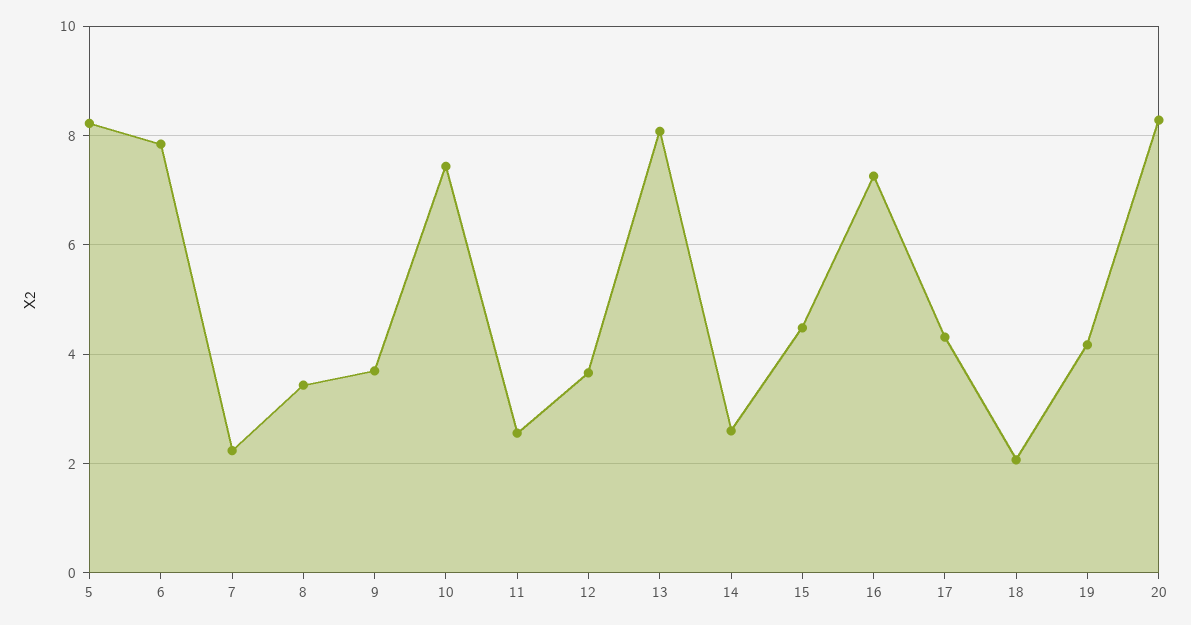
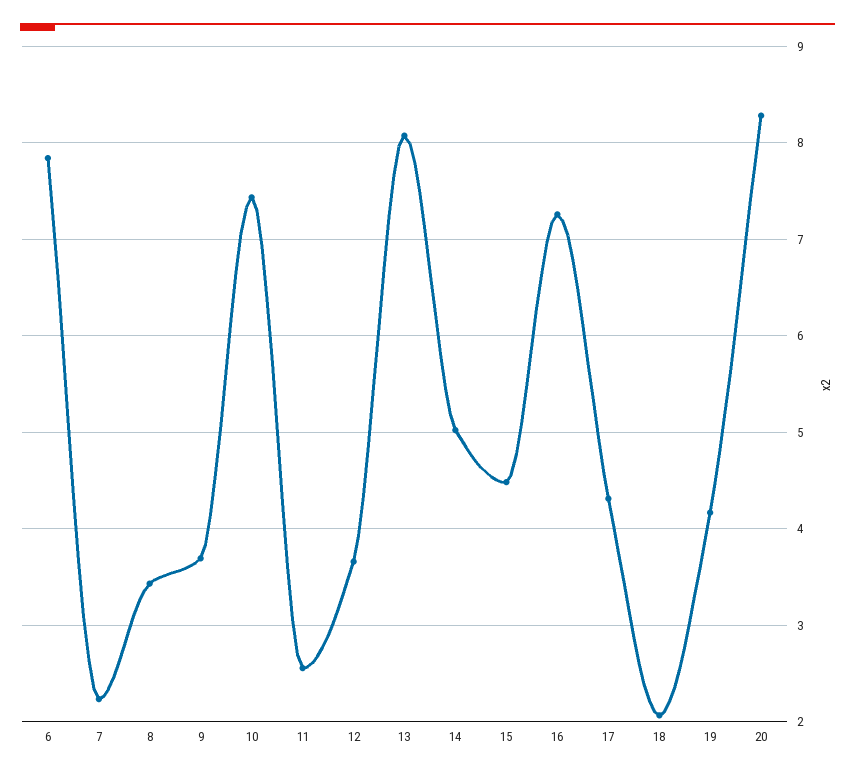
5: 8.2 -> none
14: 2.6 -> 5

